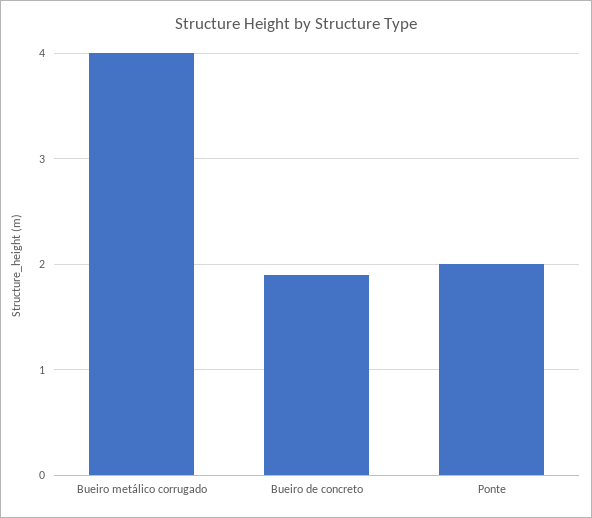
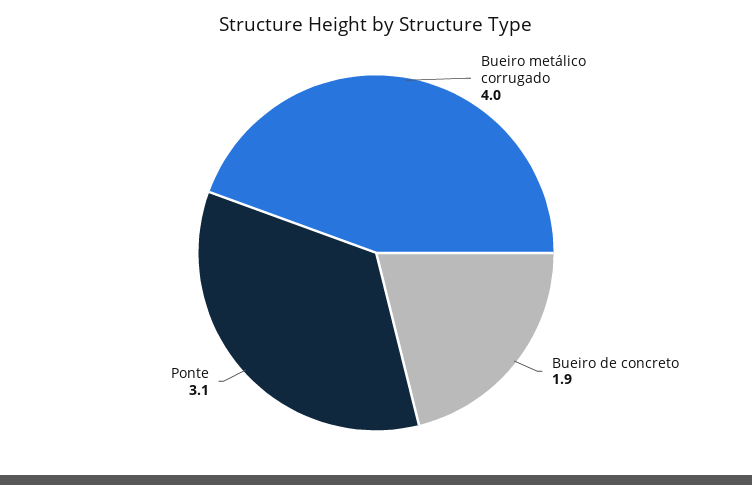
Ponte: 2 -> 3.1

